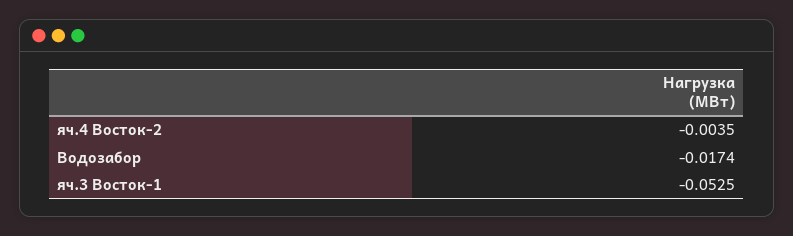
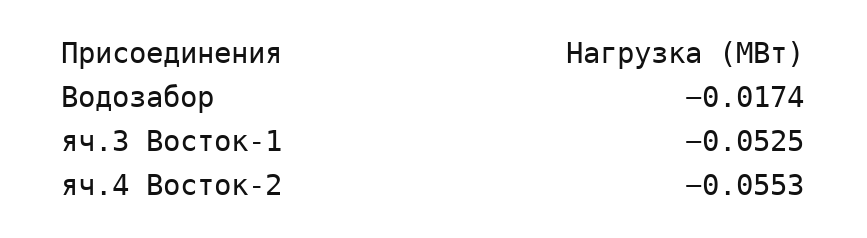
яч.4 Восток-2: -0.0035 -> -0.0553

